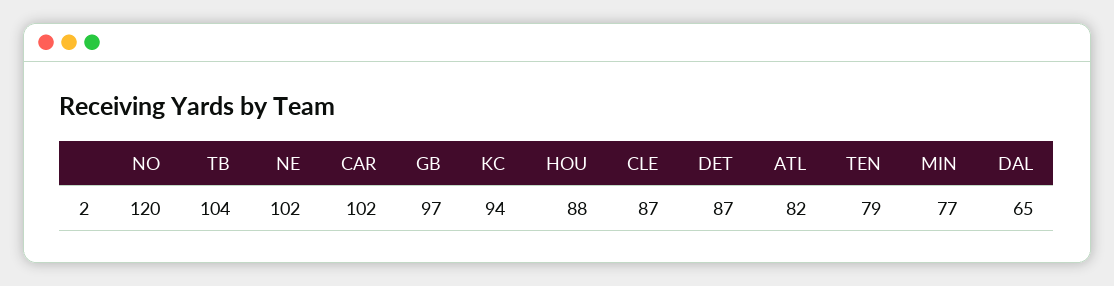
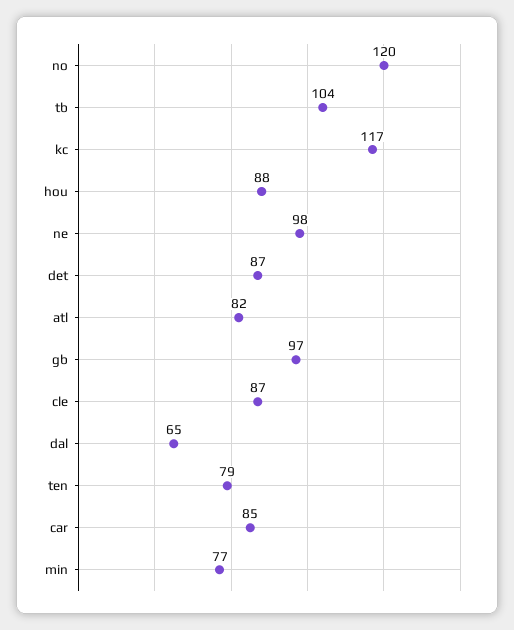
NE: 102 -> 98
CAR: 102 -> 85
KC: 94 -> 117

